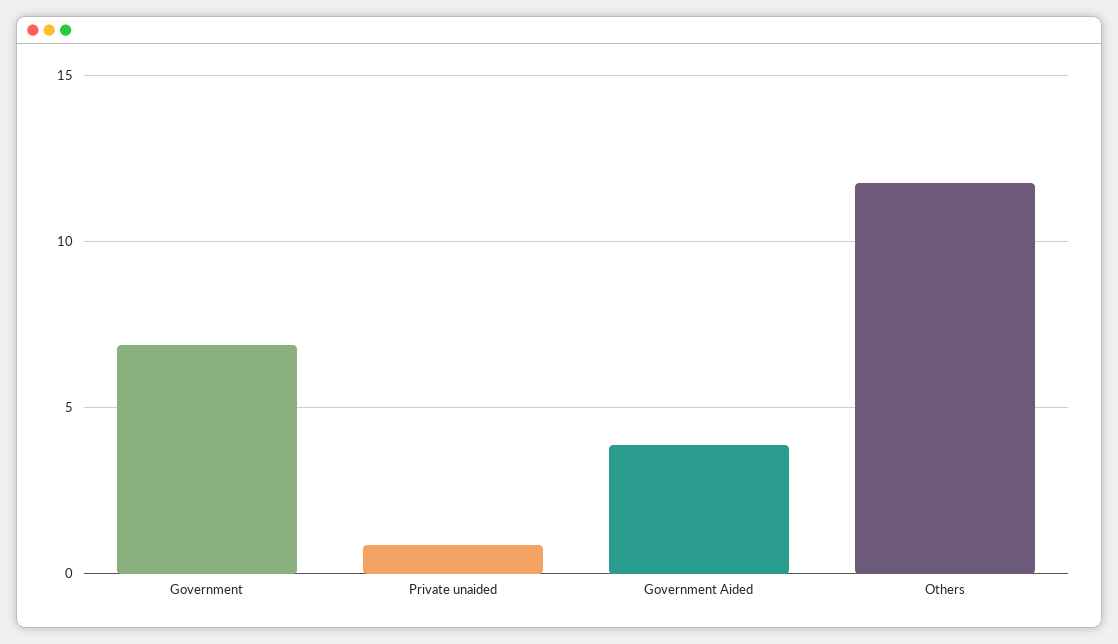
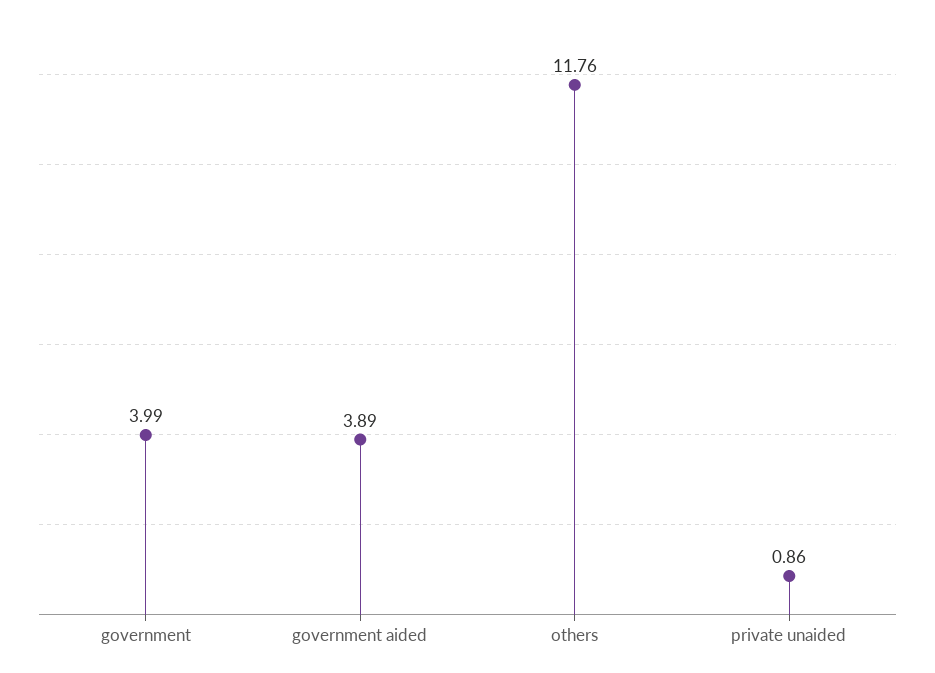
Government: 7 -> 3.99

